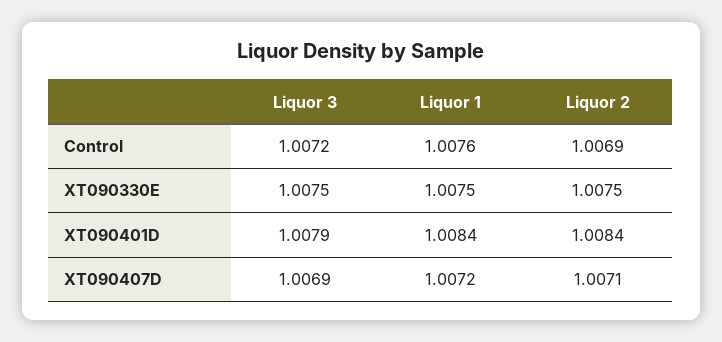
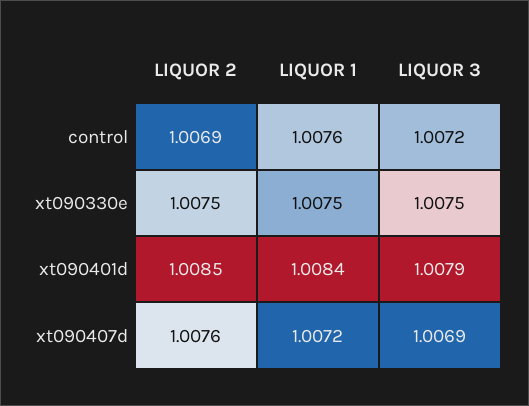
Liquor 2, XT090401D: 1.0084 -> 1.0085
Liquor 2, XT090407D: 1.0071 -> 1.0076

